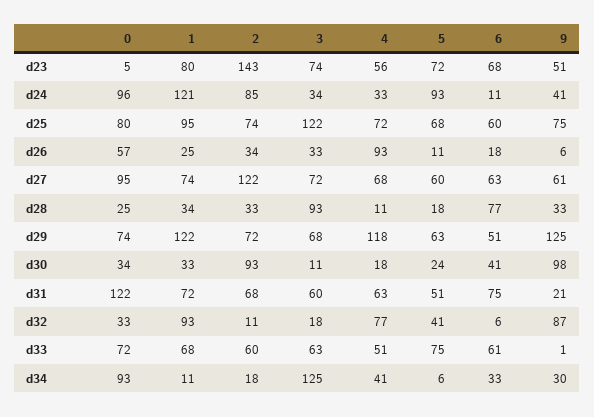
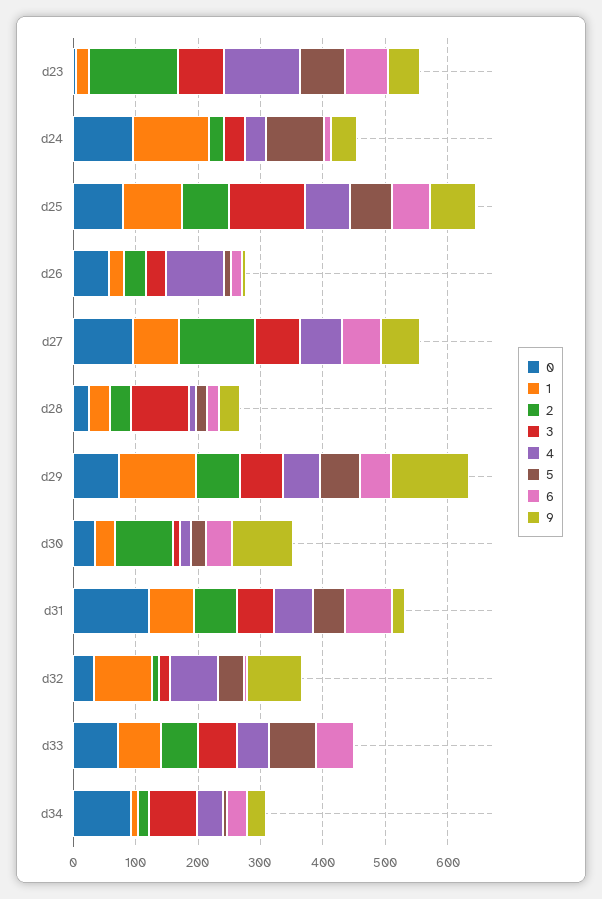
1, d23: 80 -> 20
4, d23: 56 -> 120
2, d24: 85 -> 20
5, d27: 60 -> 0
6, d28: 77 -> 20
4, d29: 118 -> 60
3, d34: 125 -> 80

